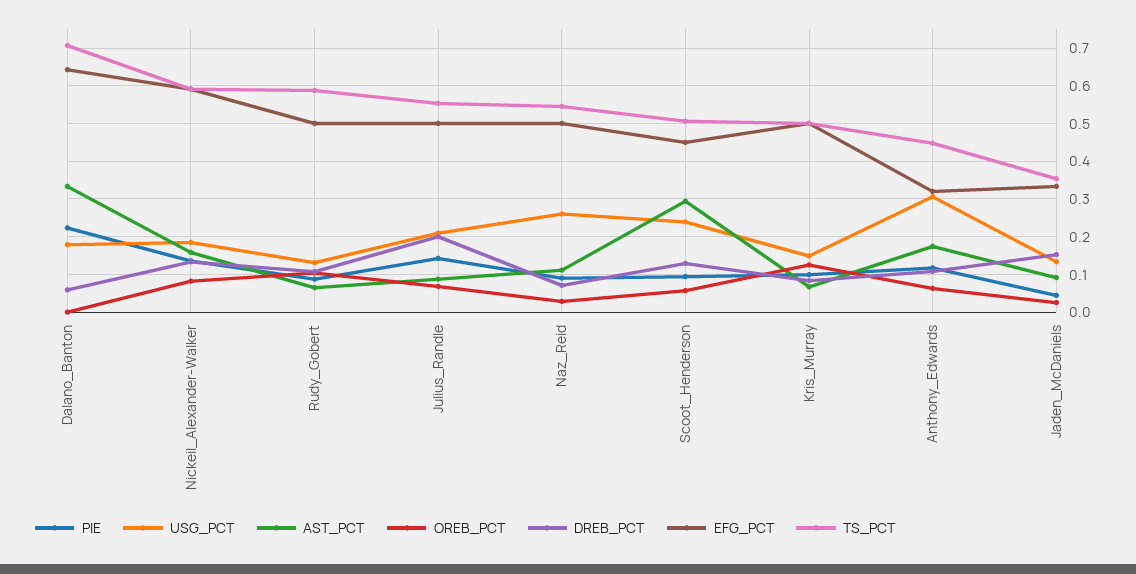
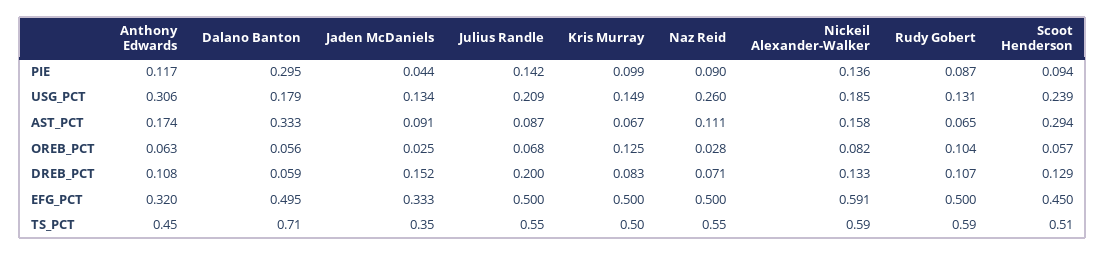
PIE, Dalano_Banton: 0.22 -> 0.295
OREB_PCT, Dalano_Banton: 0 -> 0.056
EFG_PCT, Dalano_Banton: 0.64 -> 0.495

